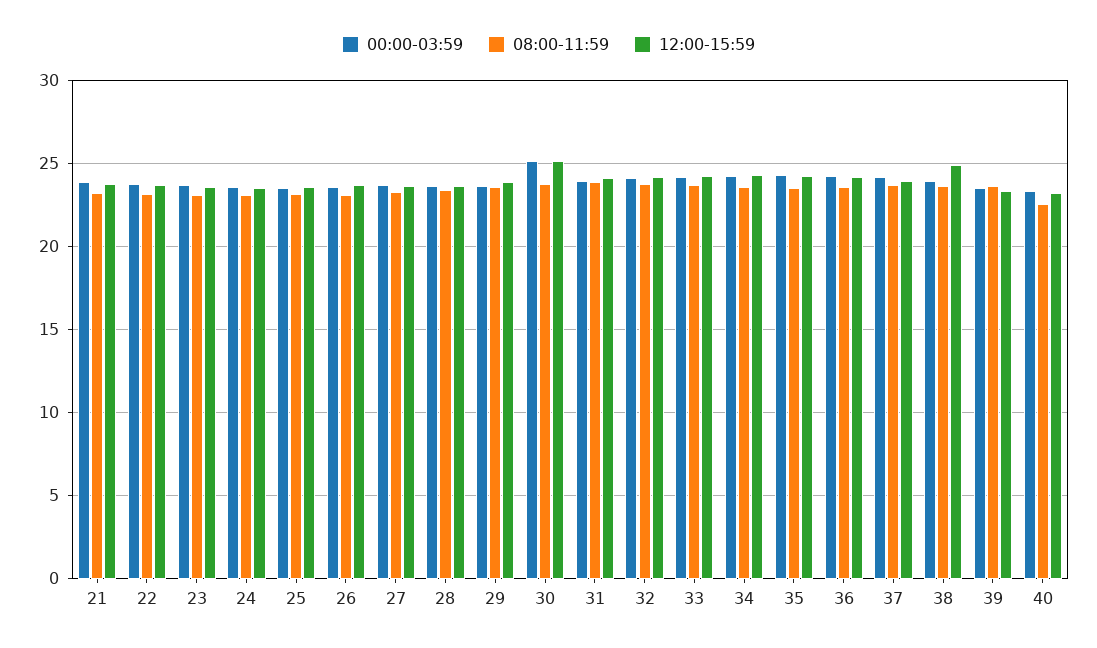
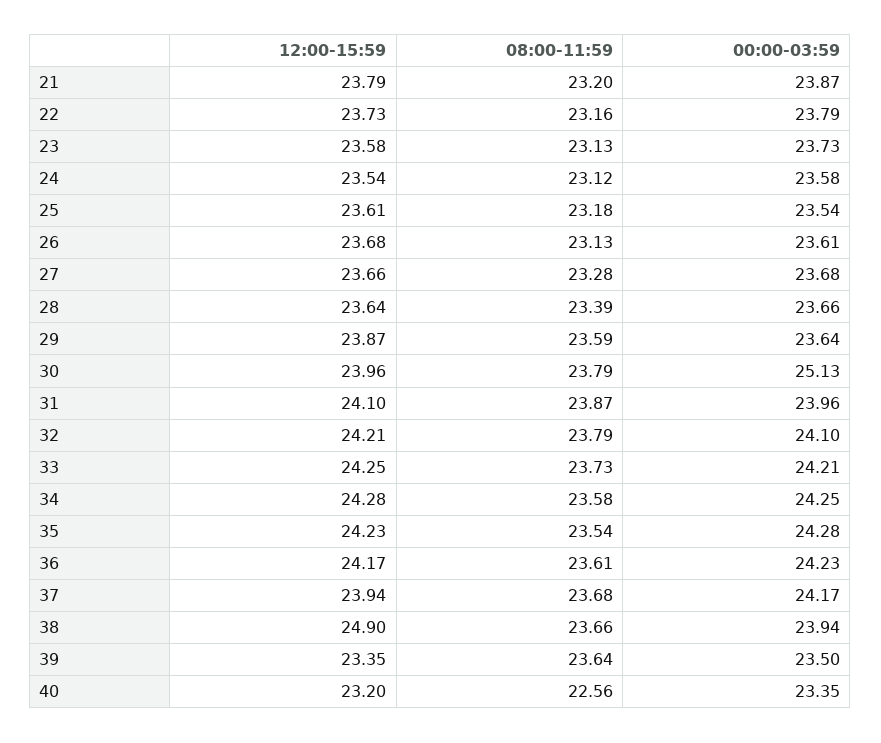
12:00-15:59, 30: 25 -> 23.96

